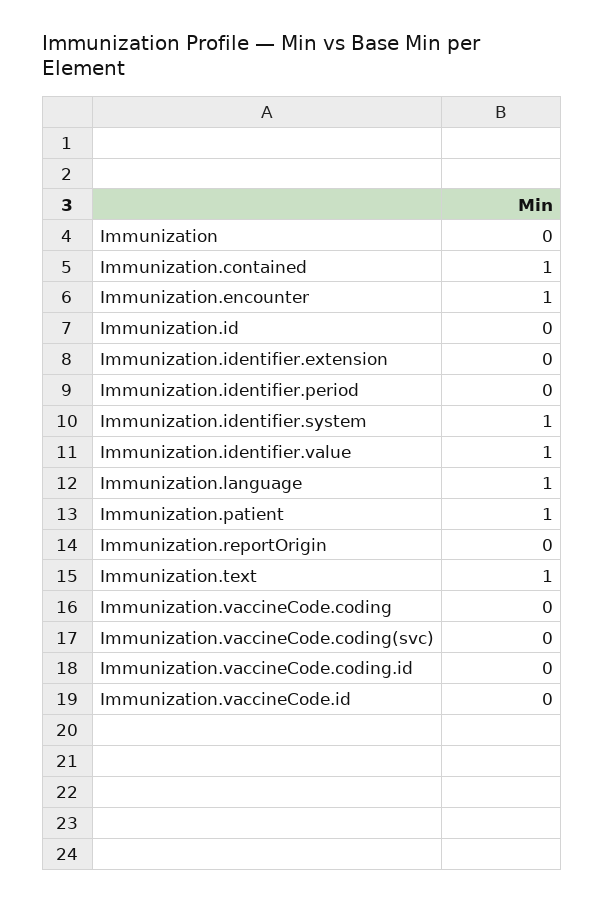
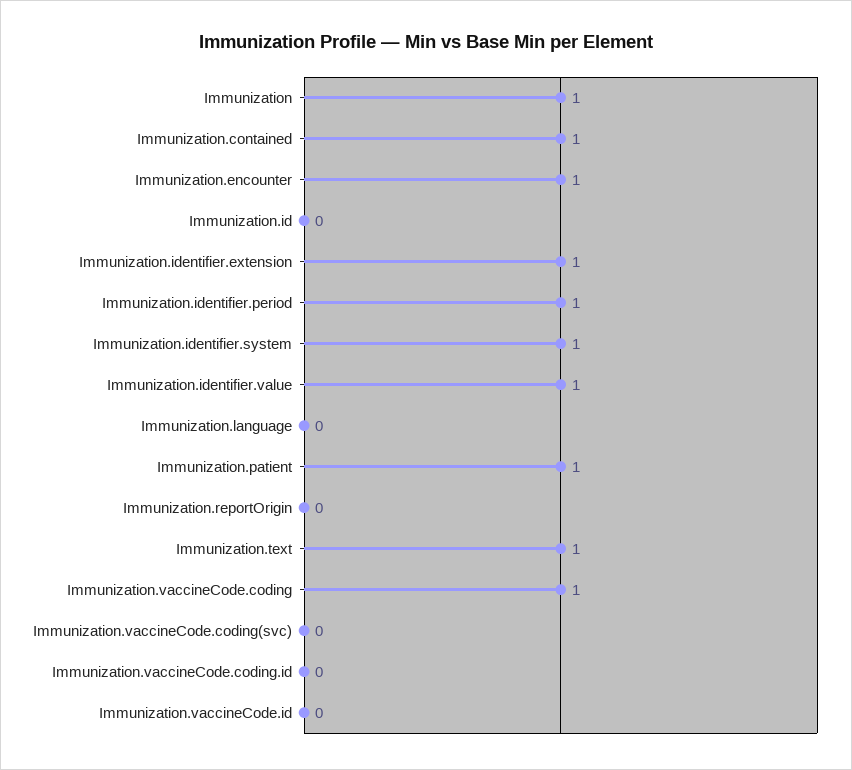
Immunization: 0 -> 1
Immunization.identifier.extension: 0 -> 1
Immunization.identifier.period: 0 -> 1
Immunization.language: 1 -> 0
Immunization.vaccineCode.coding: 0 -> 1

